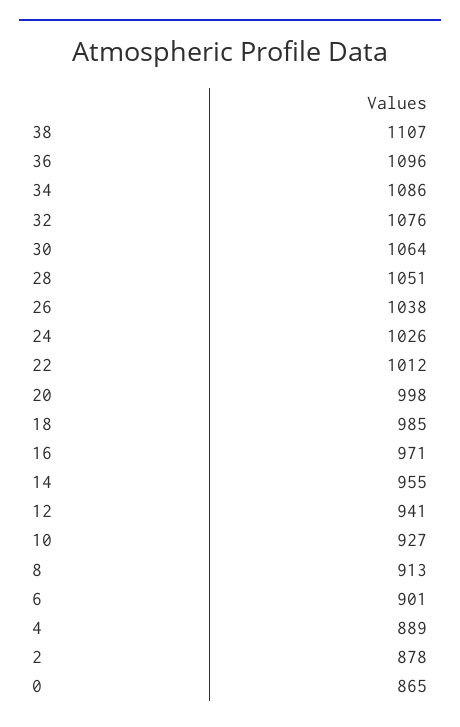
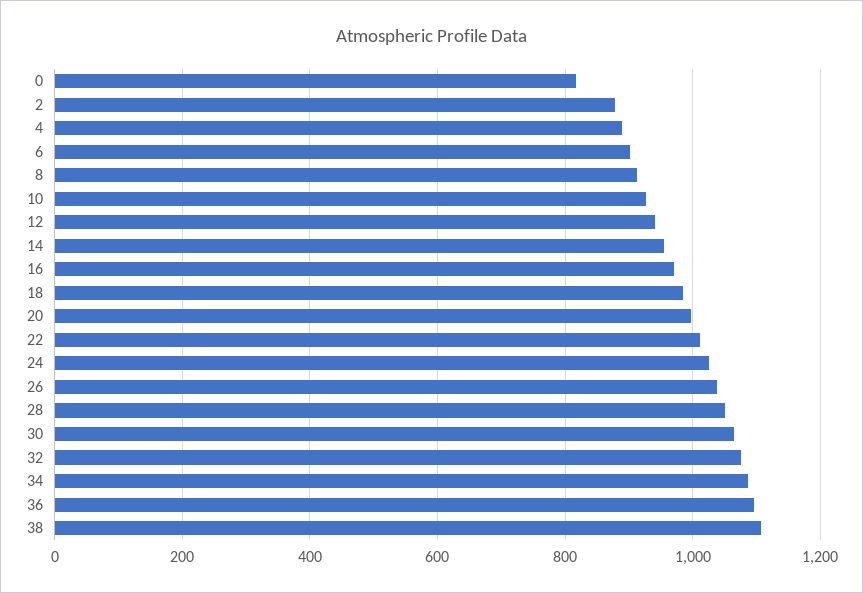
0: 865 -> 820

